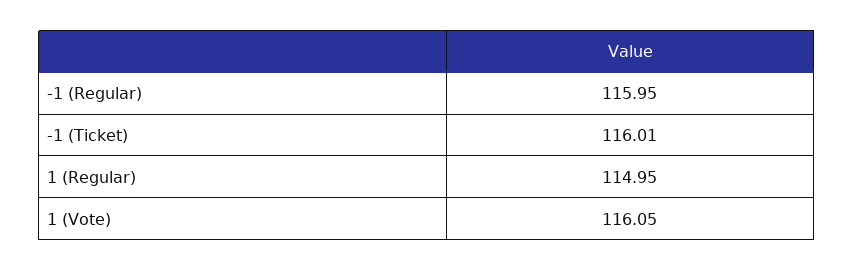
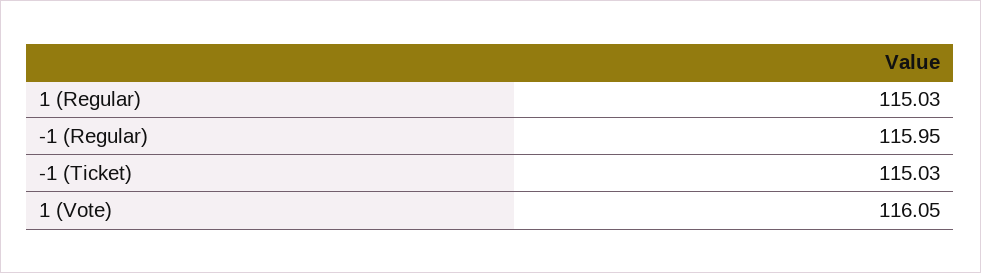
-1 (Ticket): 116.01 -> 115.03
1 (Regular): 114.95 -> 115.03

